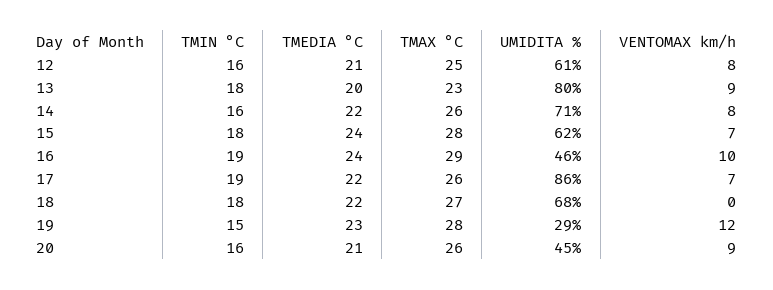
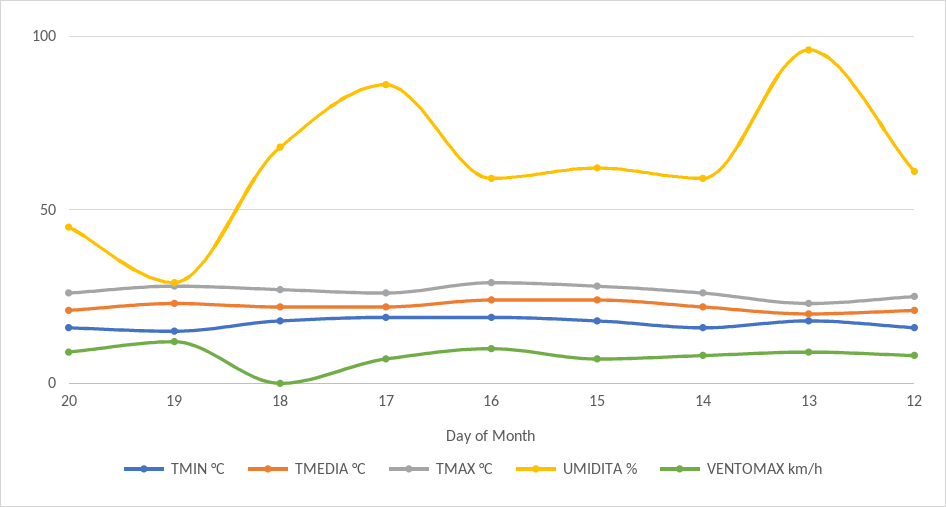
UMIDITA %, 13: 80 -> 95
UMIDITA %, 14: 71 -> 60
UMIDITA %, 16: 46 -> 60

